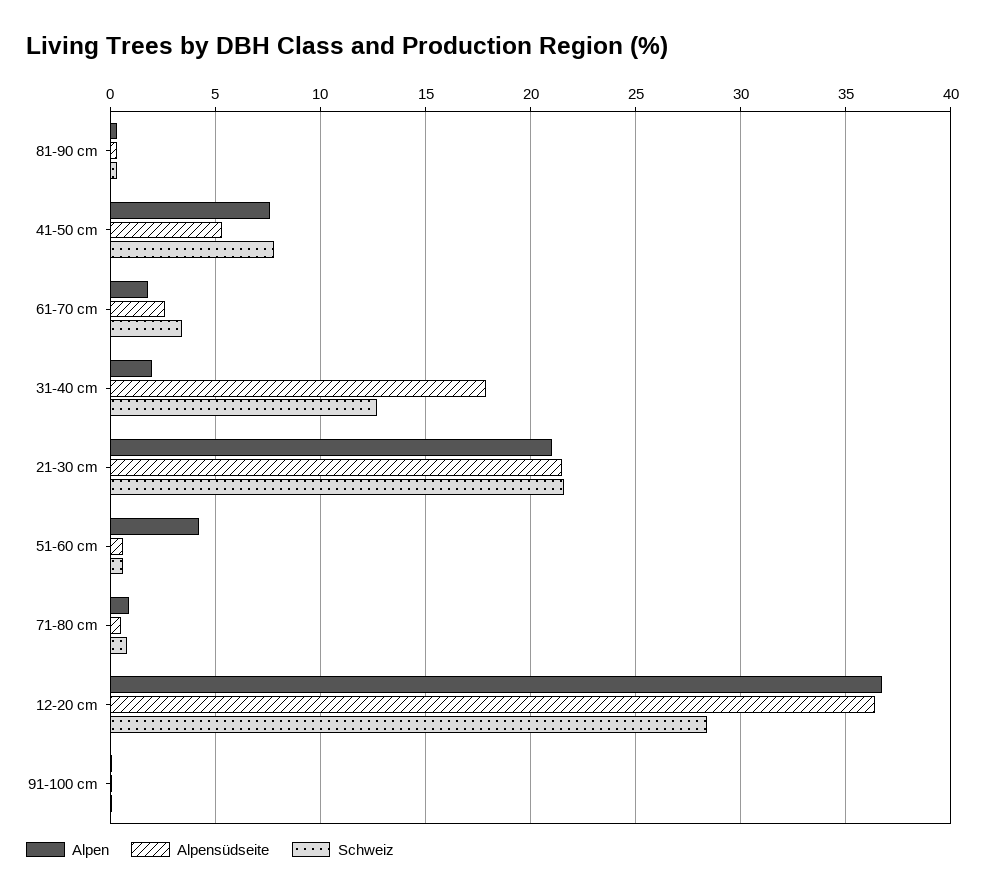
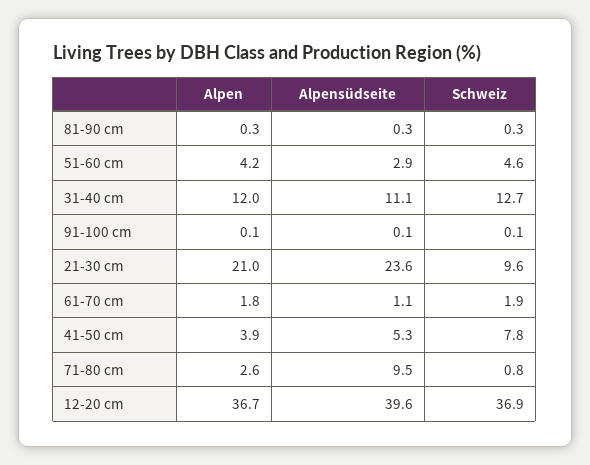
Alpen, 41-50 cm: 7.5 -> 3.9
Alpensüdseite, 61-70 cm: 2.5 -> 1.1
Schweiz, 61-70 cm: 3.5 -> 1.9
Alpen, 31-40 cm: 2 -> 12
Alpensüdseite, 31-40 cm: 18 -> 11.1
Alpensüdseite, 21-30 cm: 21.5 -> 23.6
Schweiz, 21-30 cm: 21.5 -> 9.6
Alpensüdseite, 51-60 cm: 0.5 -> 2.9
Schweiz, 51-60 cm: 0.5 -> 4.6
Alpen, 71-80 cm: 1 -> 2.6
Alpensüdseite, 71-80 cm: 0.5 -> 9.5
Alpensüdseite, 12-20 cm: 36.5 -> 39.6
Schweiz, 12-20 cm: 28.5 -> 36.9

